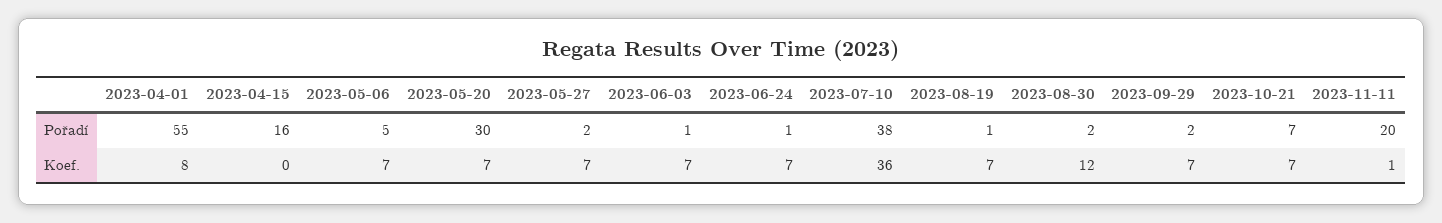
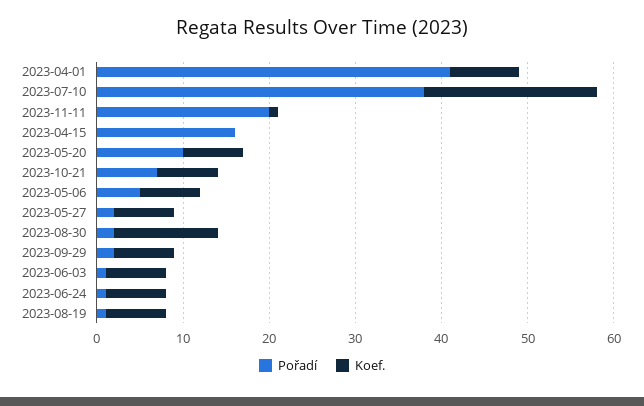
Pořadí, 2023-04-01: 55 -> 41
Pořadí, 2023-05-20: 30 -> 10
Koef., 2023-07-10: 36 -> 20

